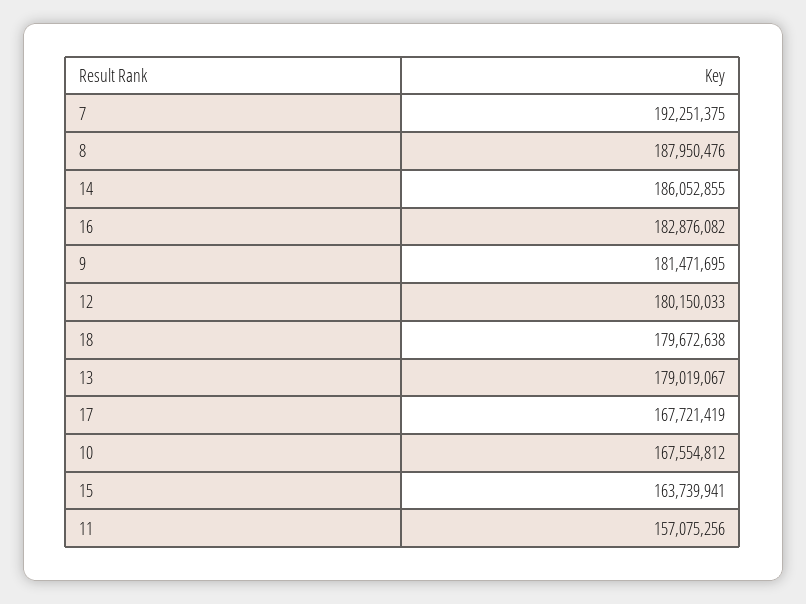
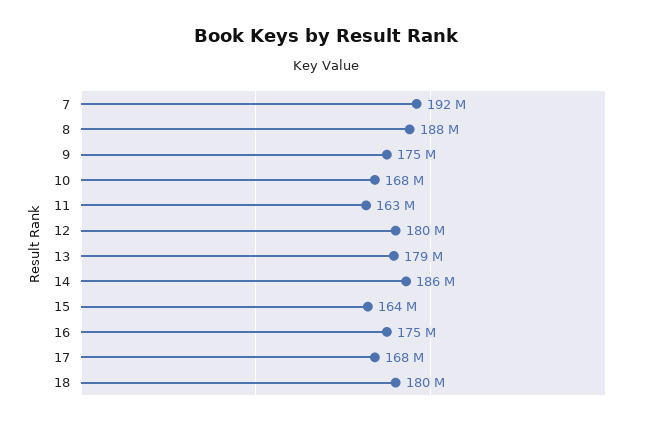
16: 182876082 -> 175000000
9: 181471695 -> 175000000
11: 157075256 -> 163000000

